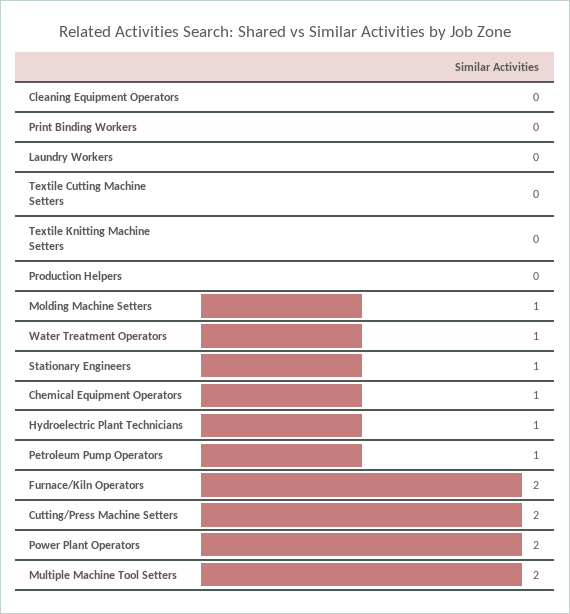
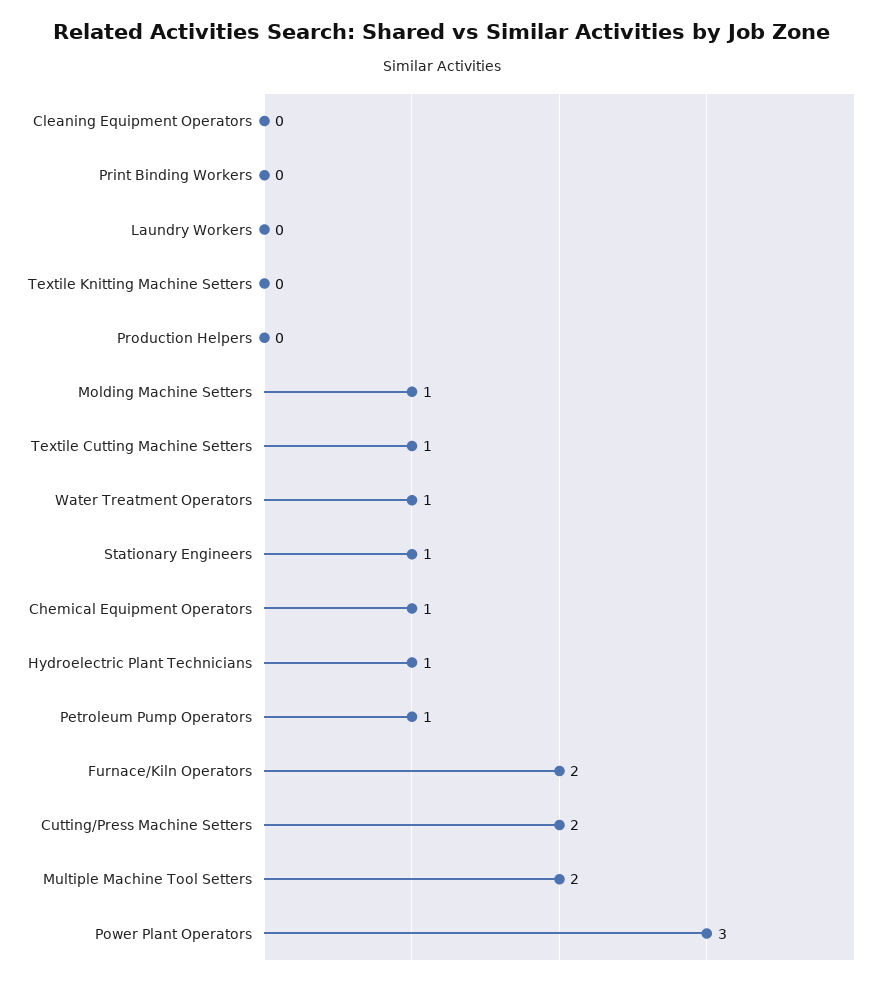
Textile Cutting Machine Setters: 0 -> 1
Power Plant Operators: 2 -> 3

